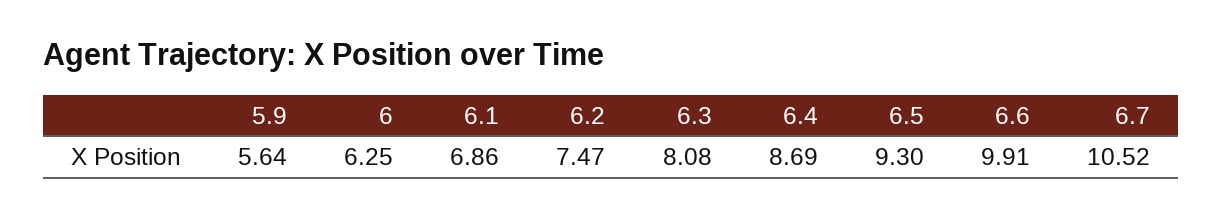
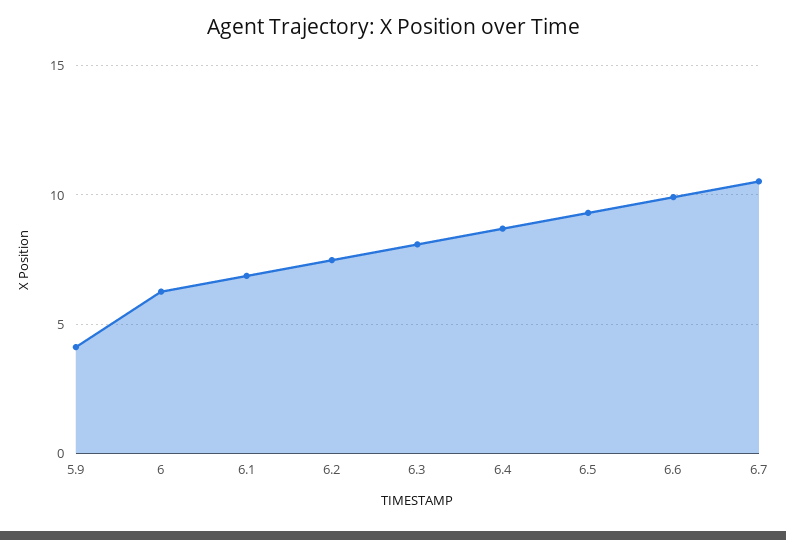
5.9: 5.64 -> 4

